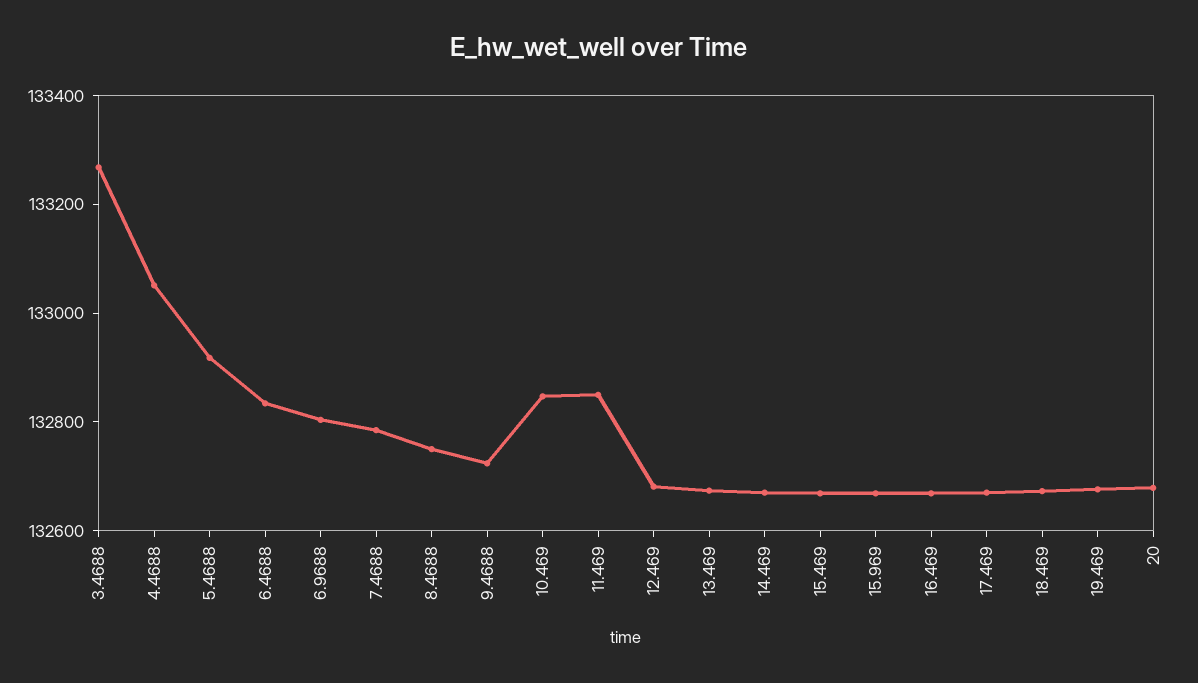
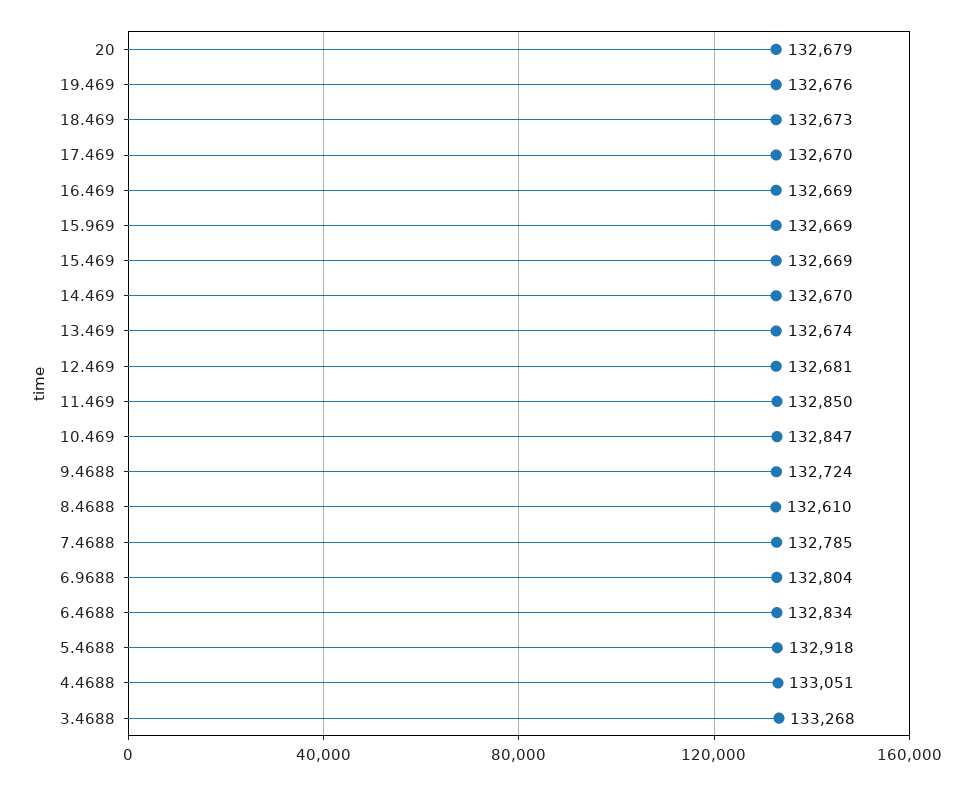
8.4688: 132750 -> 132610

